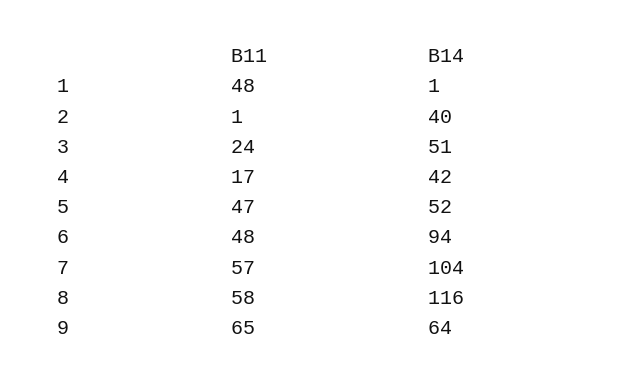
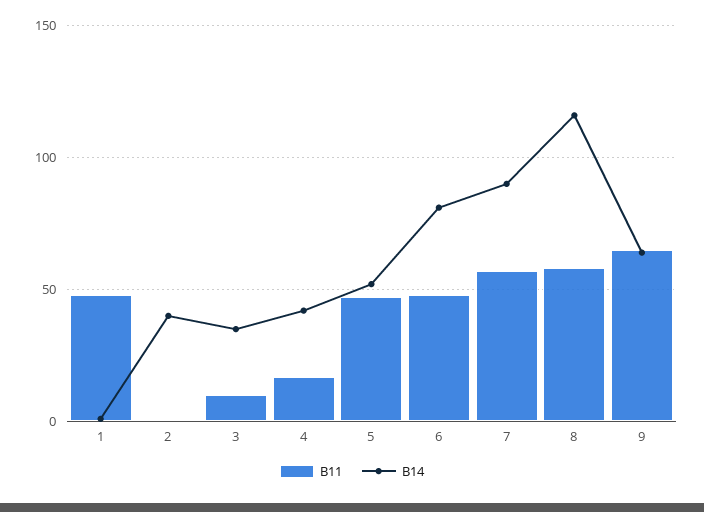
B11, 3: 24 -> 10
B14, 3: 51 -> 35
B14, 6: 94 -> 80
B14, 7: 104 -> 90

